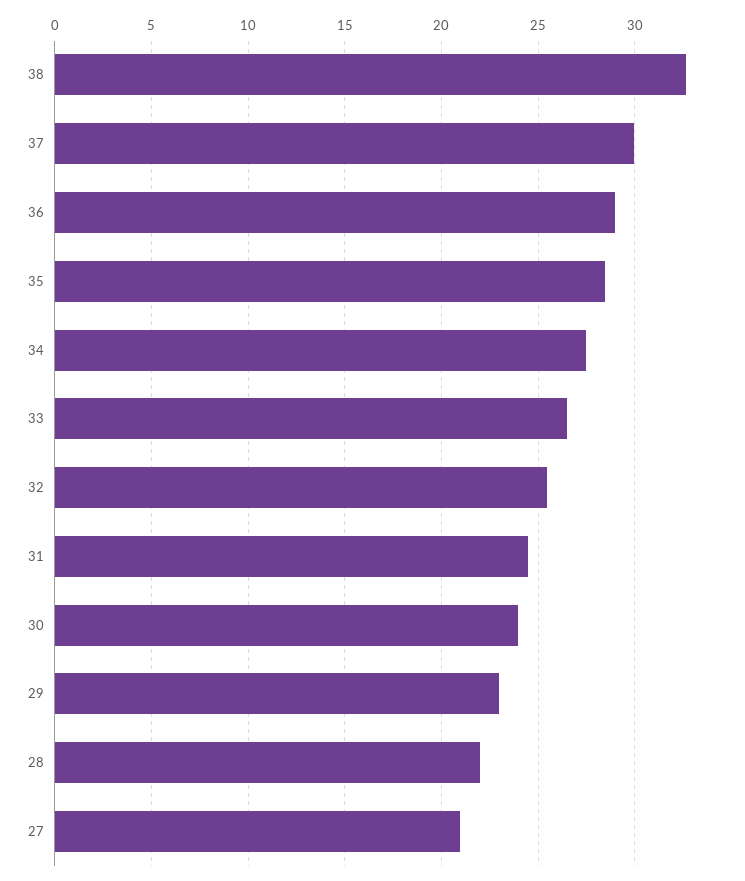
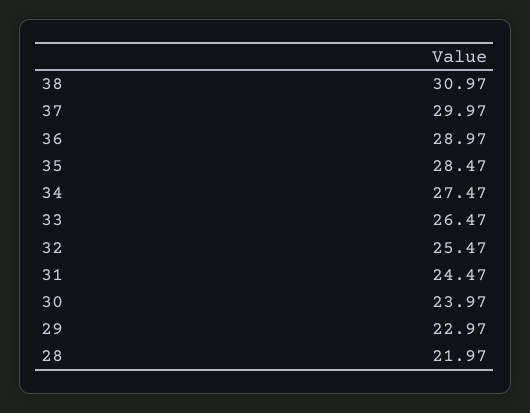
38: 32.5 -> 30.97
27: 21 -> none

